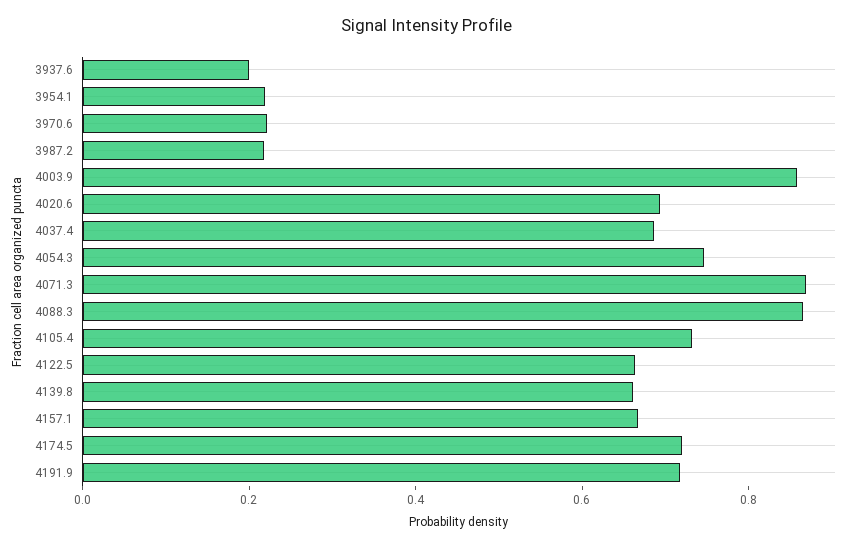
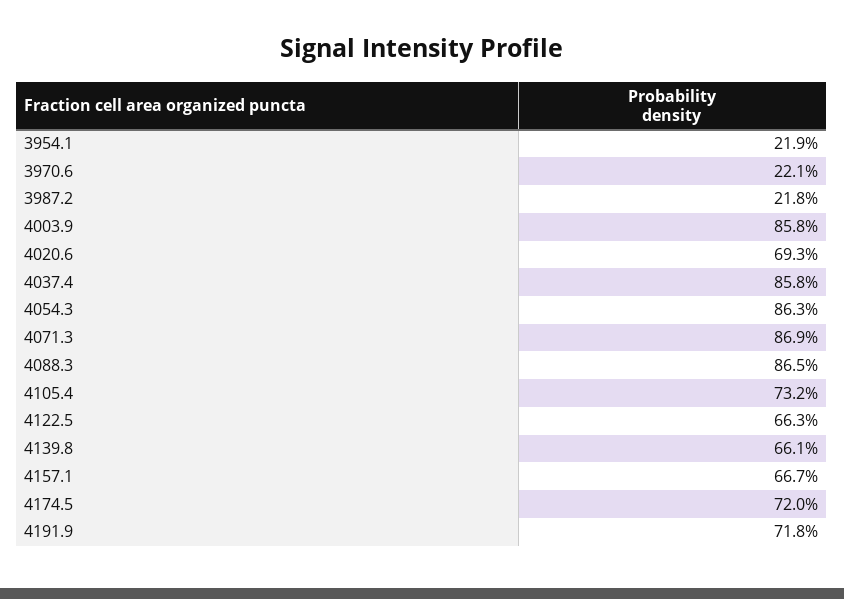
3937.6: 0.2 -> none
4037.4: 0.7 -> 0.858
4054.3: 0.75 -> 0.863

